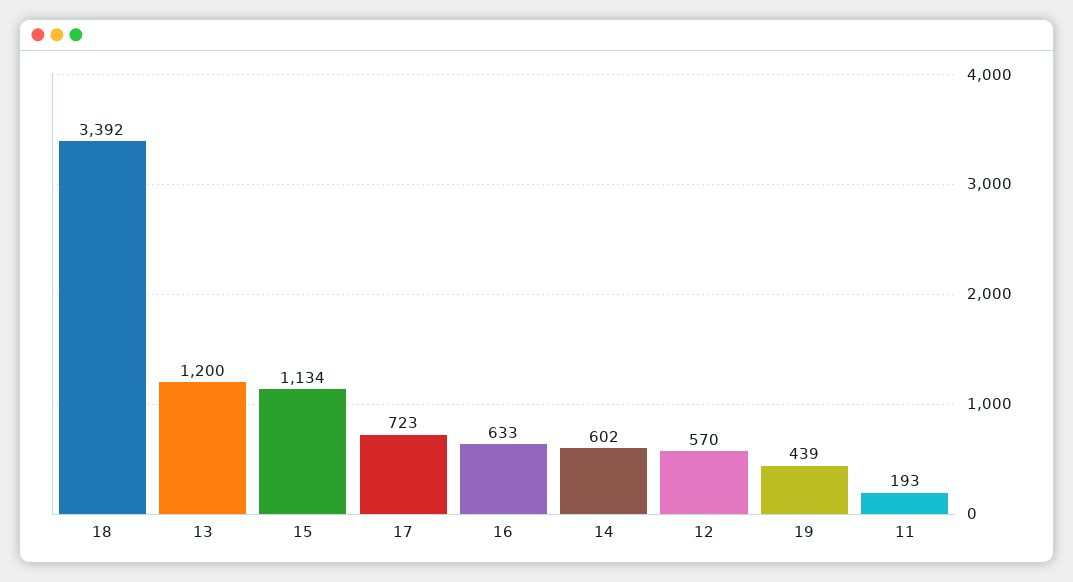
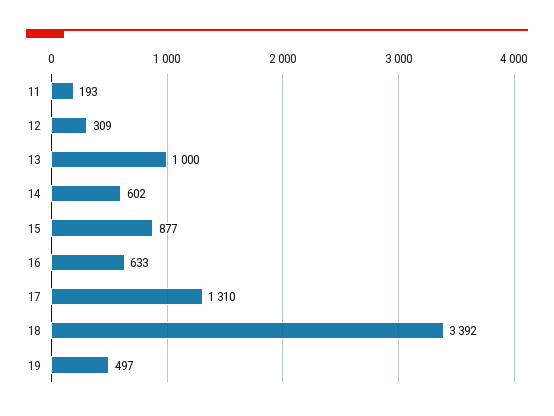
13: 1200 -> 1000
15: 1134 -> 877
17: 723 -> 1310
12: 570 -> 309
19: 439 -> 497

